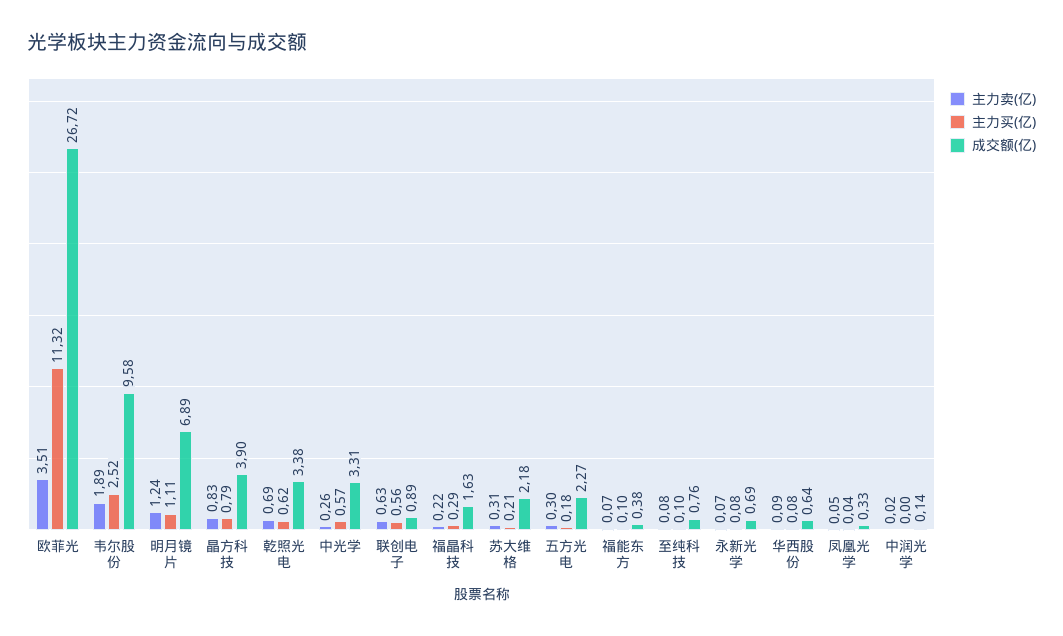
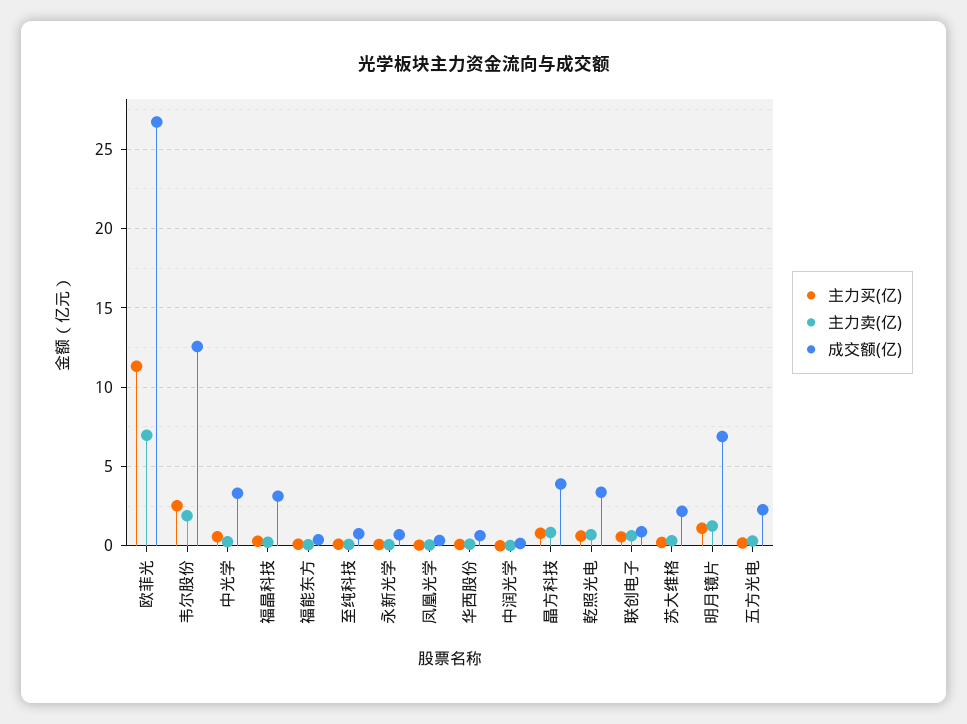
主力卖(亿), 欧菲光: 3.51 -> 7
成交额(亿), 韦尔股份: 9.58 -> 12.5
成交额(亿), 福晶科技: 1.63 -> 3

